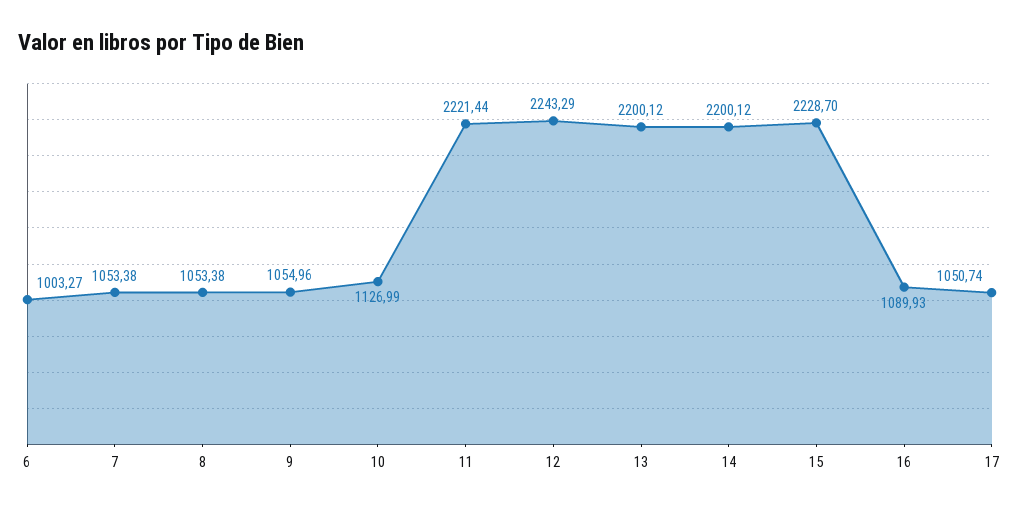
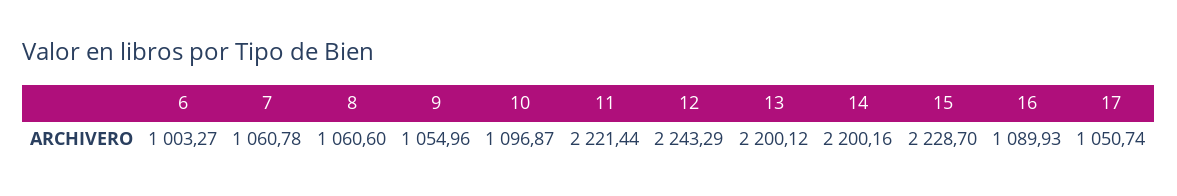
7: 1053.38 -> 1060.78
8: 1053.38 -> 1060.6
10: 1126.99 -> 1096.87
14: 2200.12 -> 2200.16

